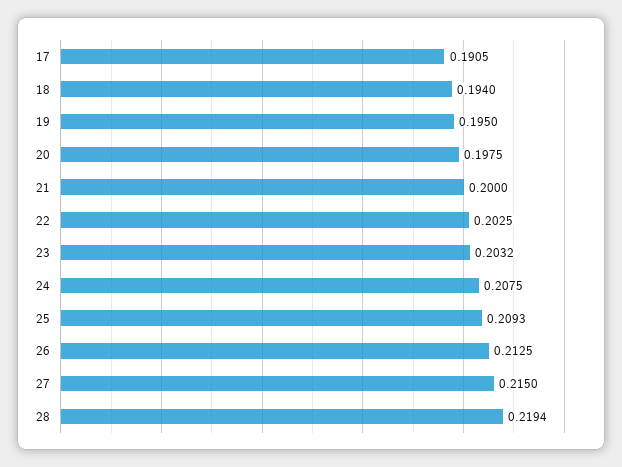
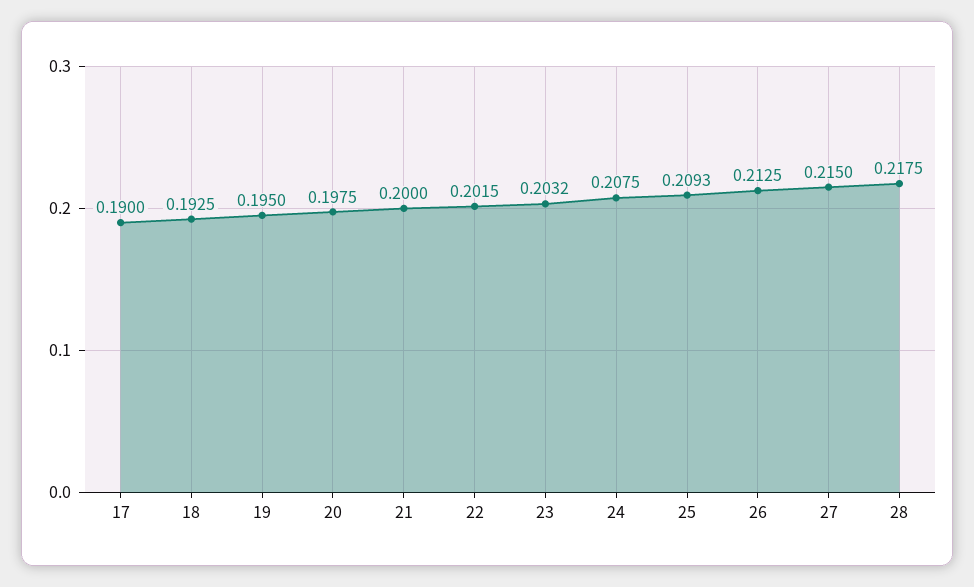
17: 0.1905 -> 0.19
18: 0.194 -> 0.1925
22: 0.2025 -> 0.2015
28: 0.2194 -> 0.2175

